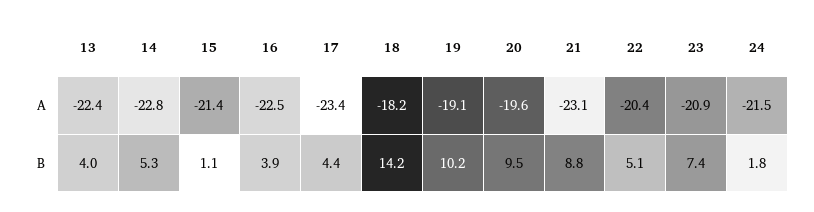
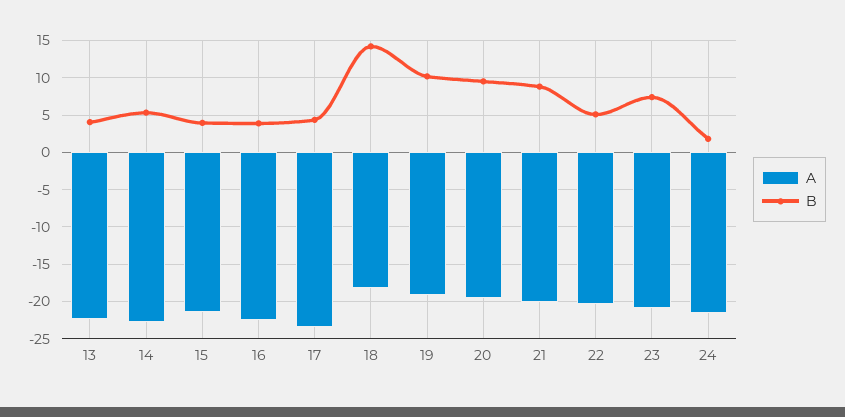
A, 21: -23.1 -> -20
B, 15: 1.1 -> 4

